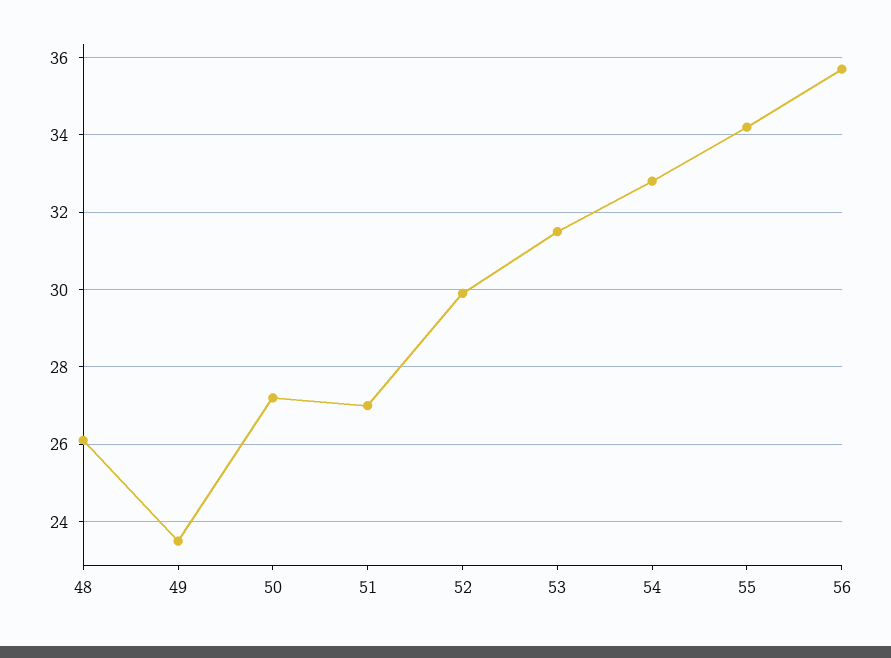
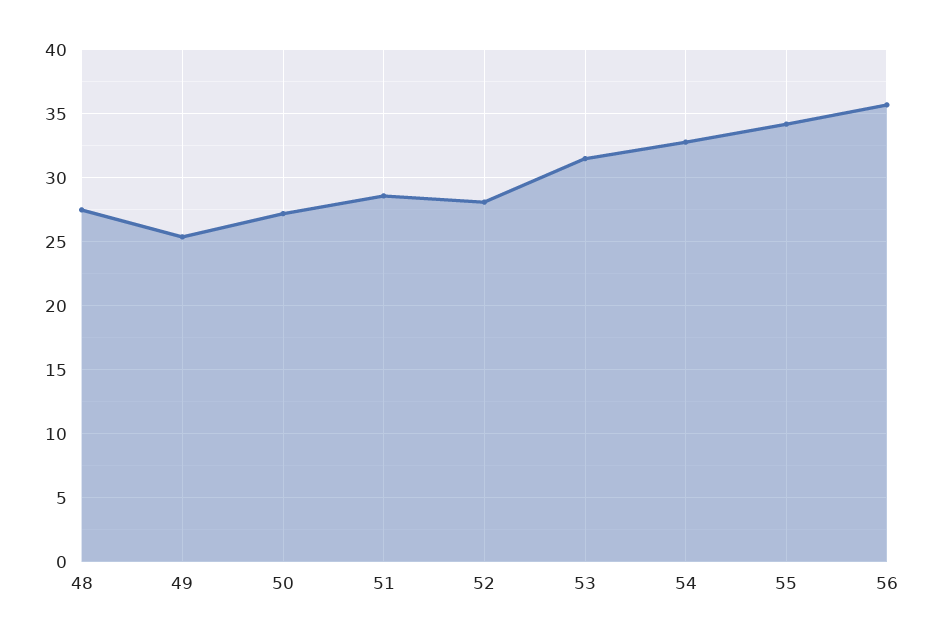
48: 26 -> 27.5
49: 23.5 -> 25.5
51: 27 -> 28.5
52: 30 -> 28

